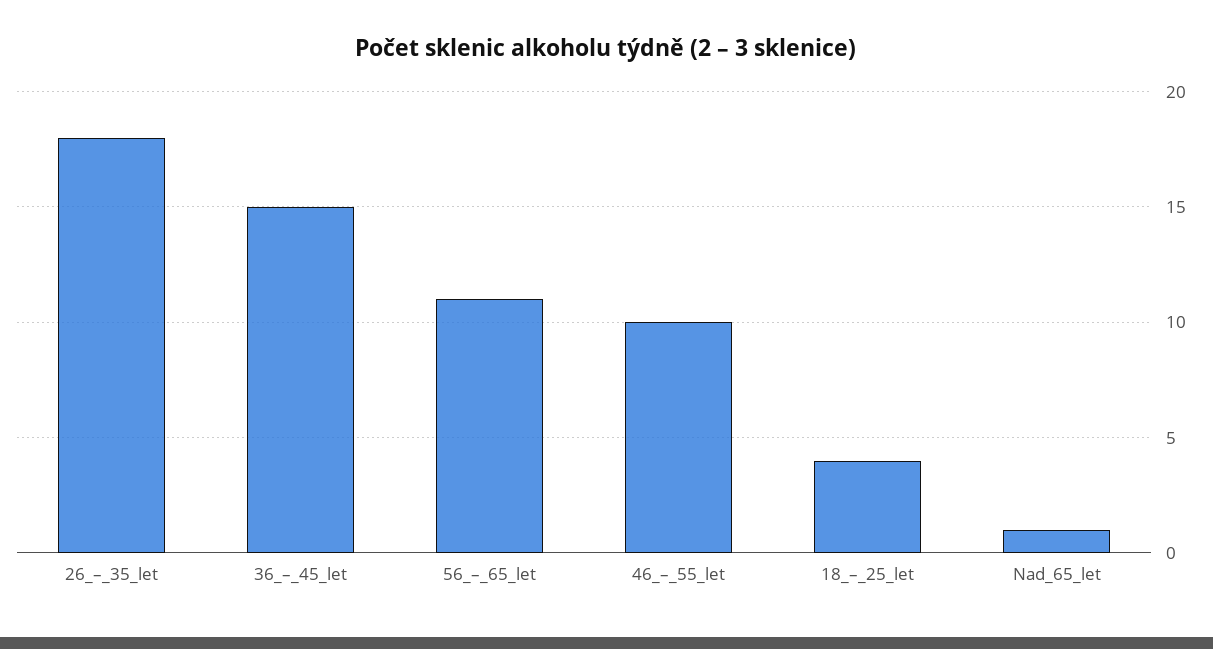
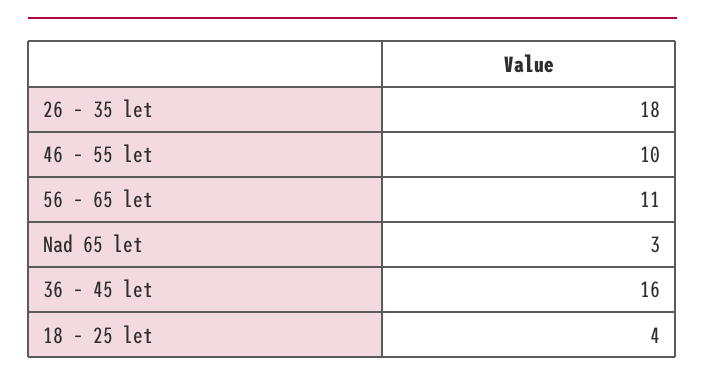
36_–_45_let: 15 -> 16
Nad_65_let: 1 -> 3

